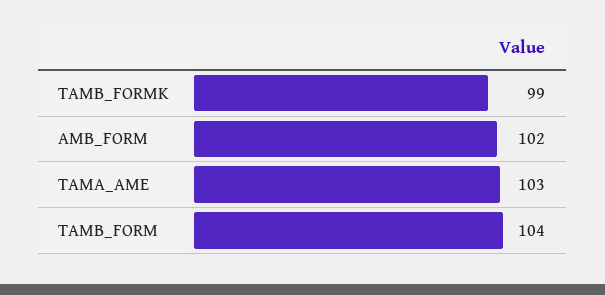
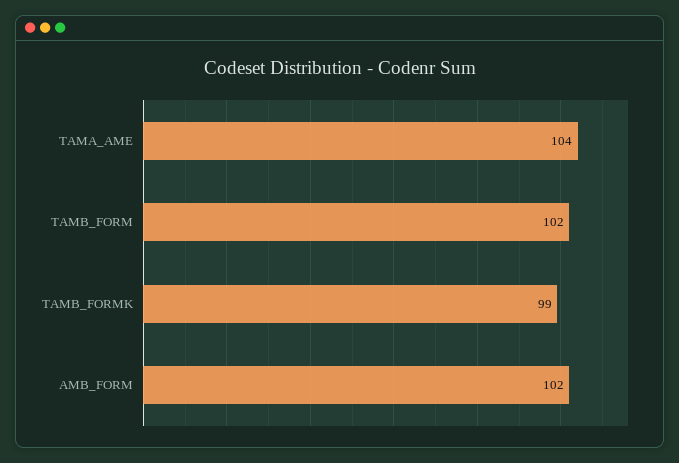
TAMA_AME: 103 -> 104
TAMB_FORM: 104 -> 102

